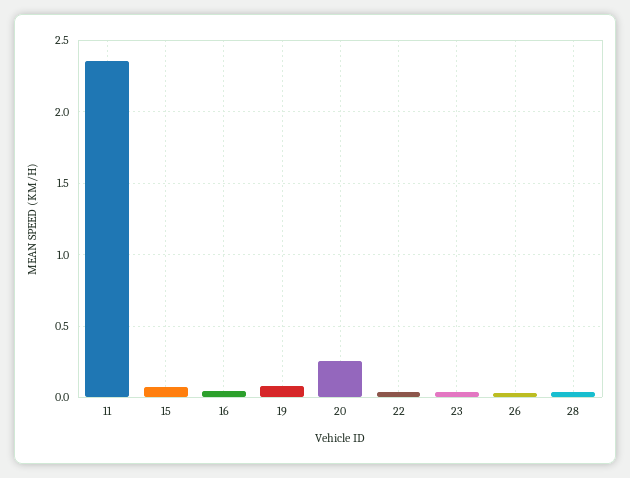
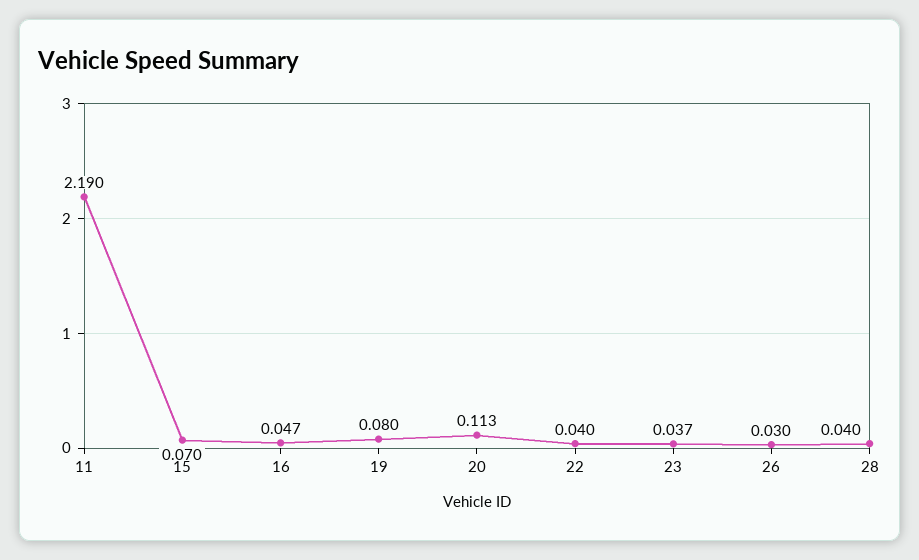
11: 2.35 -> 2.19
20: 0.25 -> 0.113

